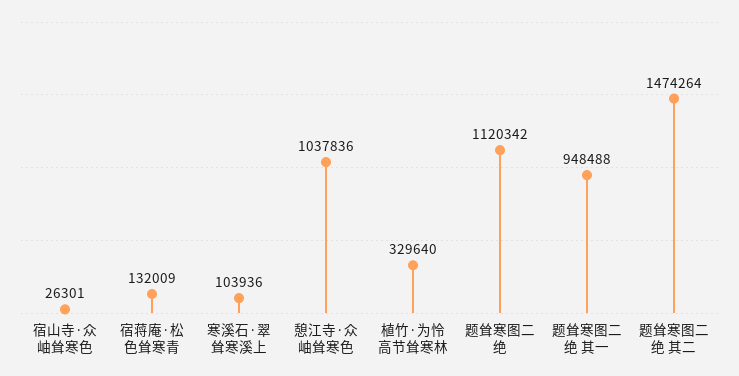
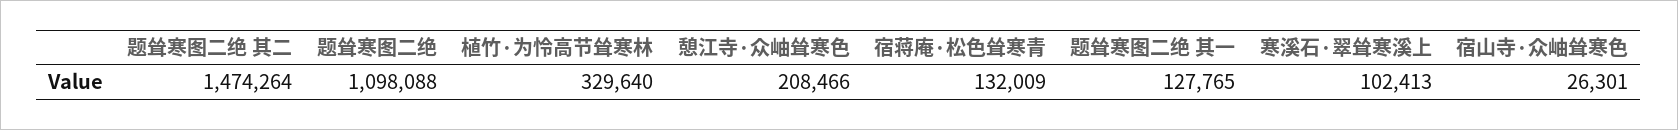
寒溪石·翠耸寒溪上: 103936 -> 102413
憩江寺·众岫耸寒色: 1037836 -> 208466
题耸寒图二绝: 1120342 -> 1098088
题耸寒图二绝 其一: 948488 -> 127765

